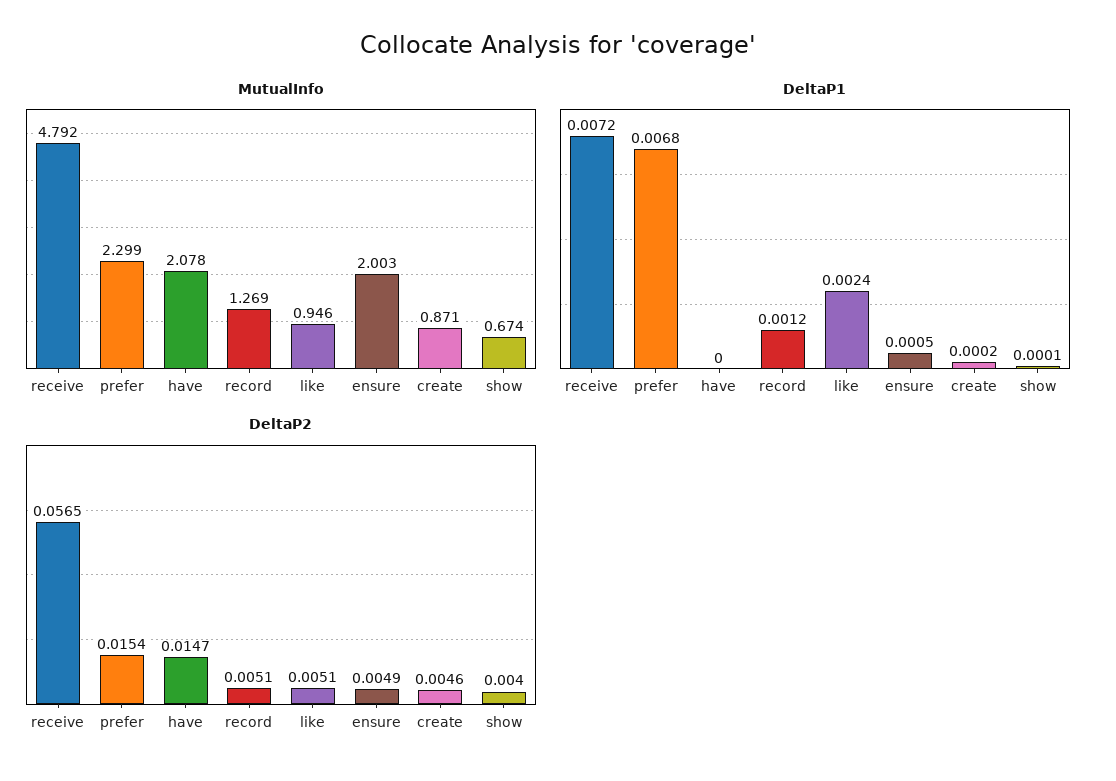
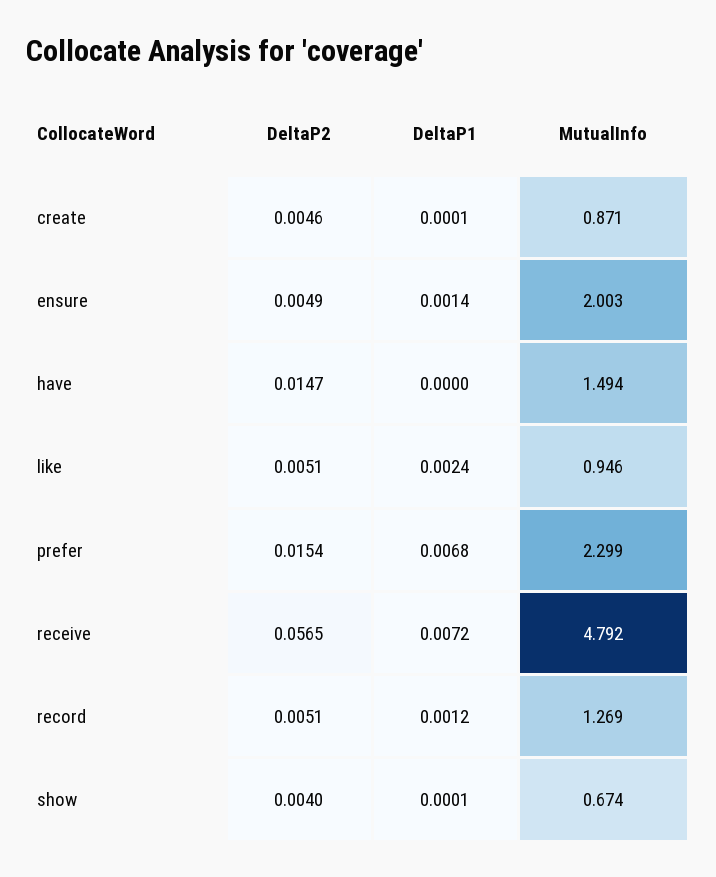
MutualInfo, have: 2.078 -> 1.494
DeltaP1, ensure: 0.0005 -> 0.0014
DeltaP1, create: 0.0002 -> 0.0001

